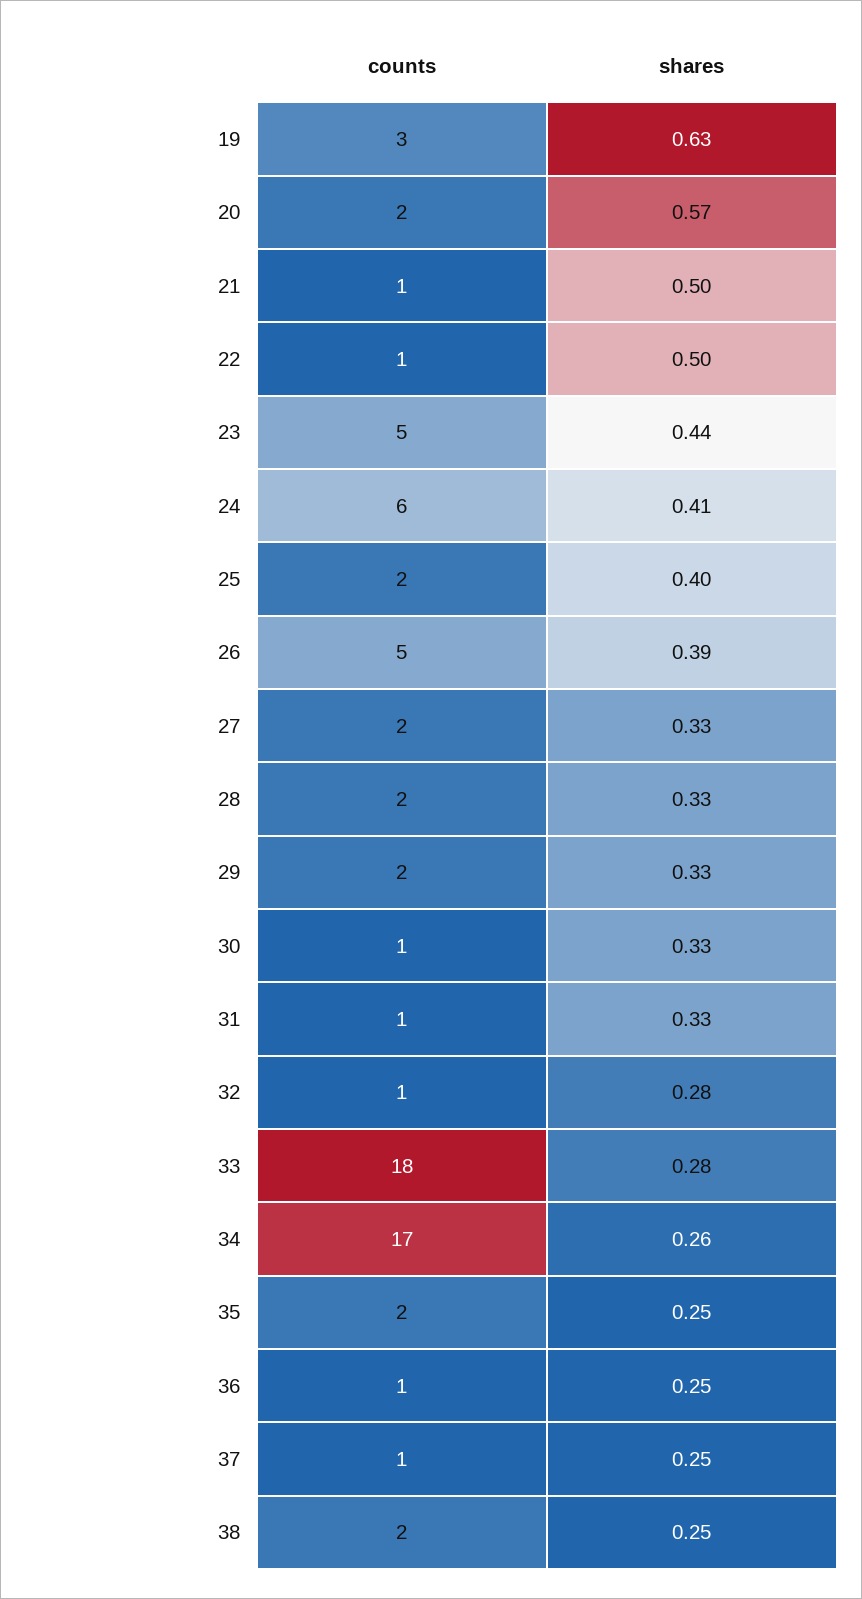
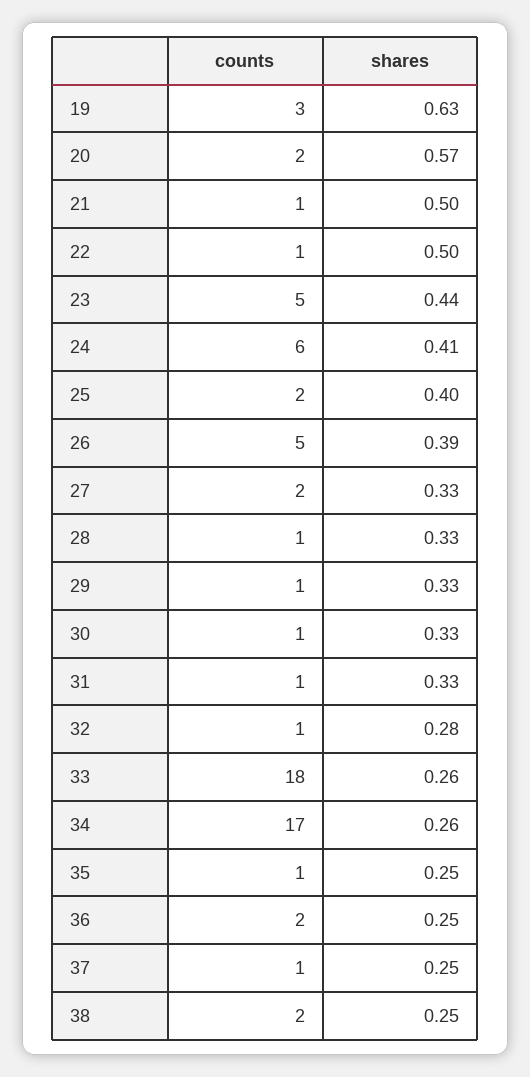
counts, 28: 2 -> 1
counts, 29: 2 -> 1
shares, 33: 0.28 -> 0.26
counts, 35: 2 -> 1
counts, 36: 1 -> 2

